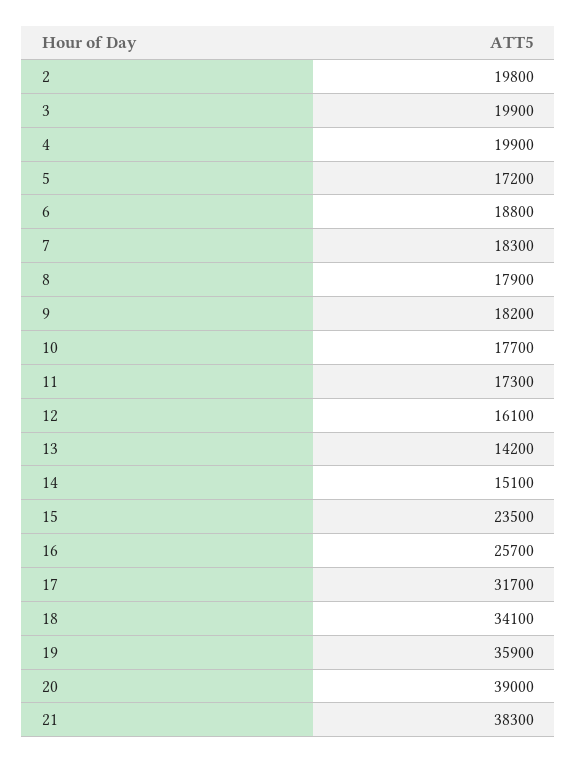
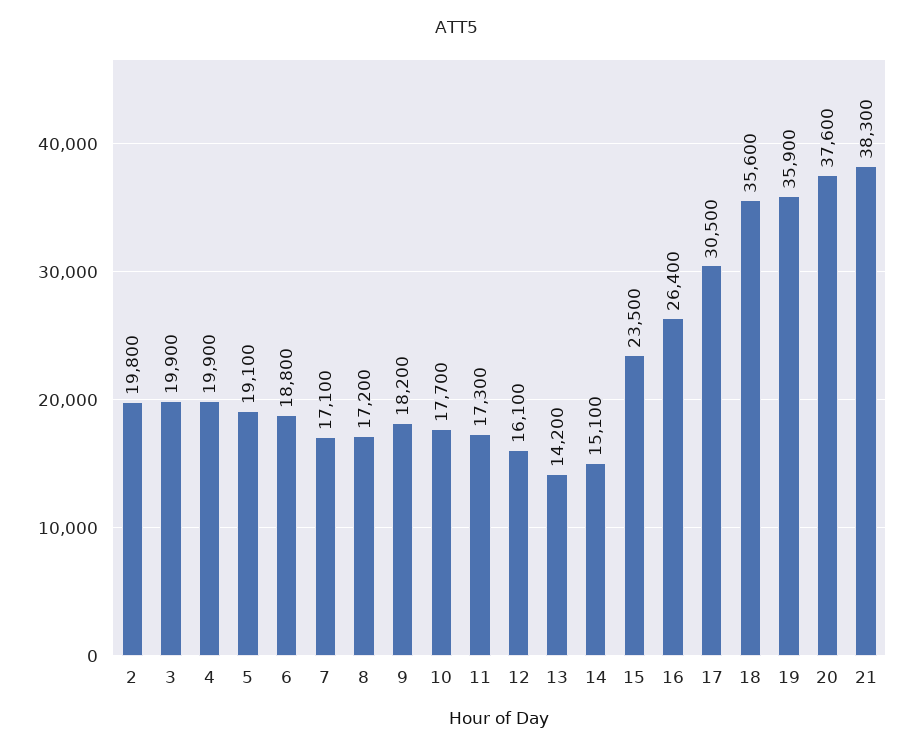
5: 17200 -> 19100
7: 18300 -> 17100
8: 17900 -> 17200
16: 25700 -> 26400
17: 31700 -> 30500
18: 34100 -> 35600
20: 39000 -> 37600

